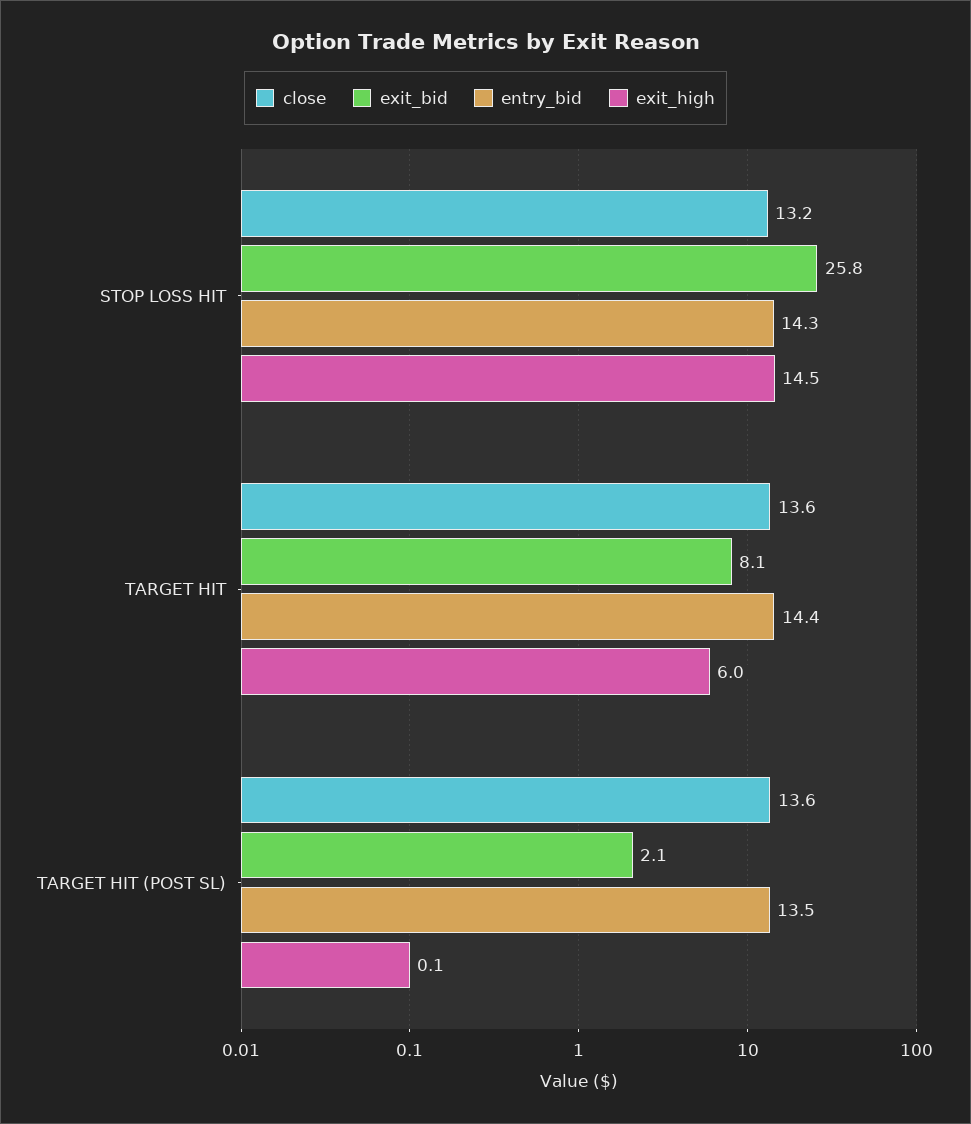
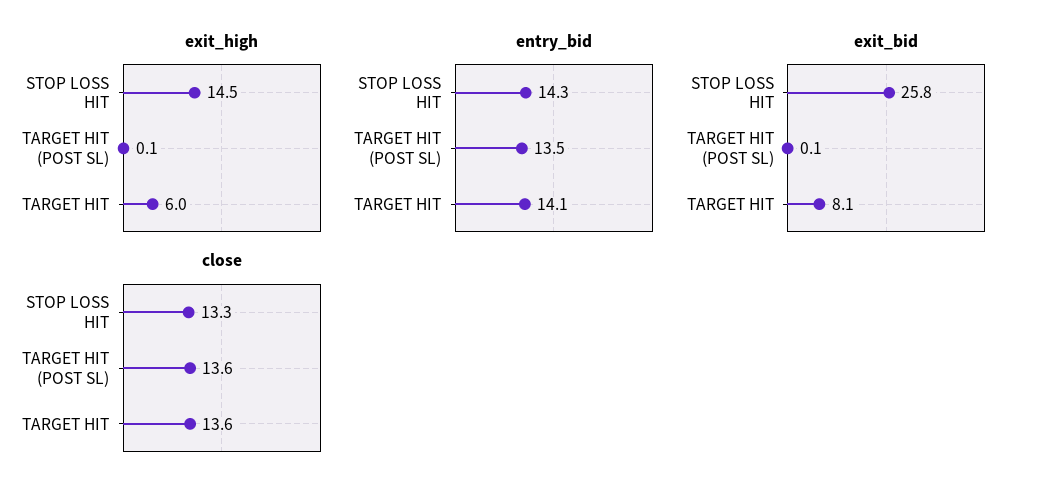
close, STOP LOSS HIT: 13.2 -> 13.3
entry_bid, TARGET HIT: 14.4 -> 14.1
exit_bid, TARGET HIT (POST SL): 2.1 -> 0.1

